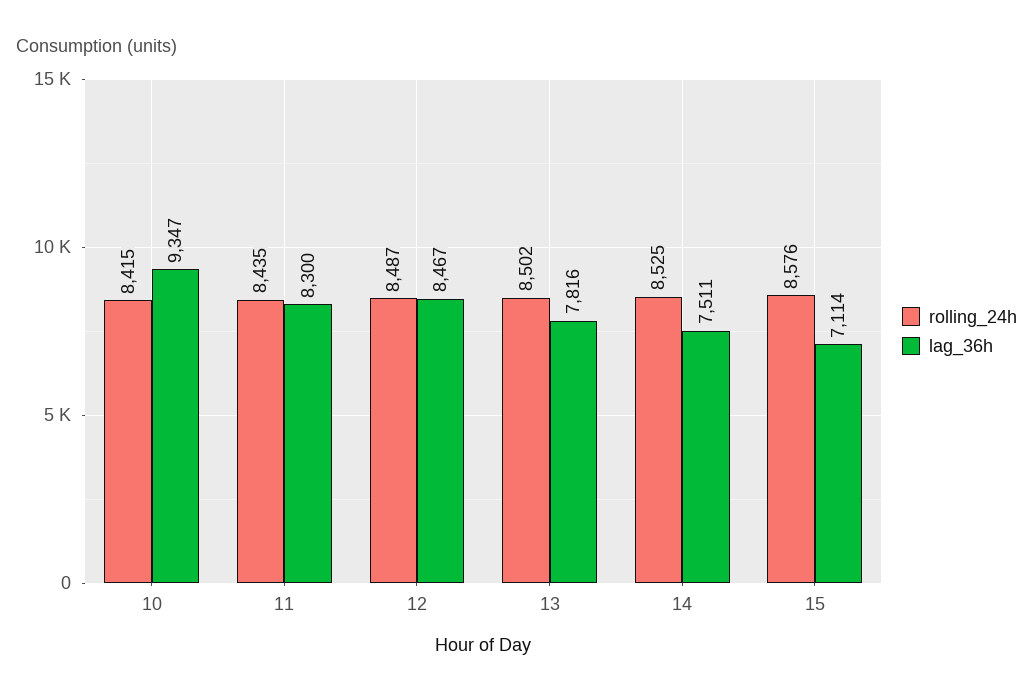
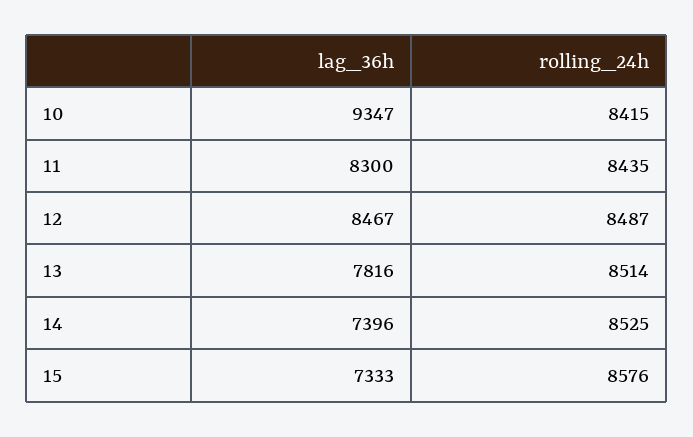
rolling_24h, 13: 8502 -> 8514
lag_36h, 14: 7511 -> 7396
lag_36h, 15: 7114 -> 7333

